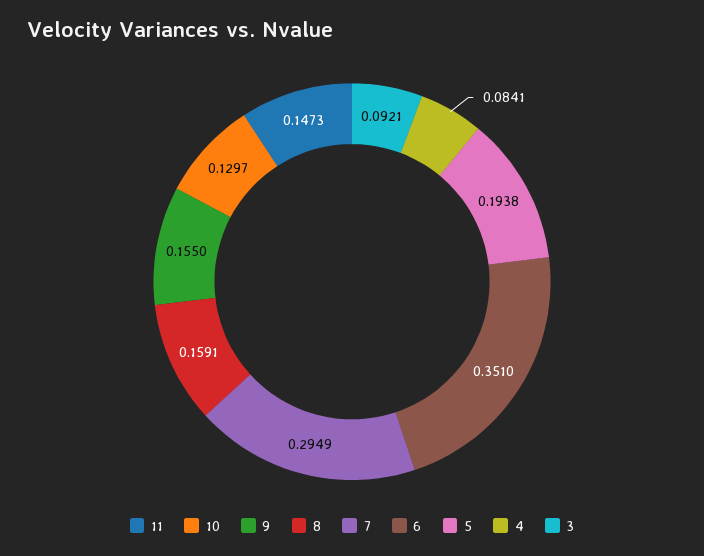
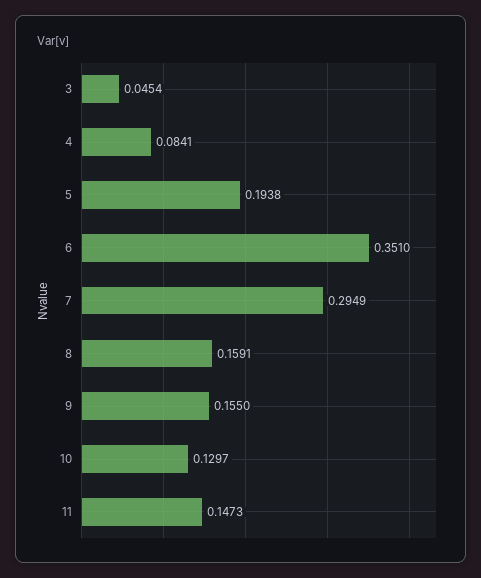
3: 0.0921 -> 0.0454

